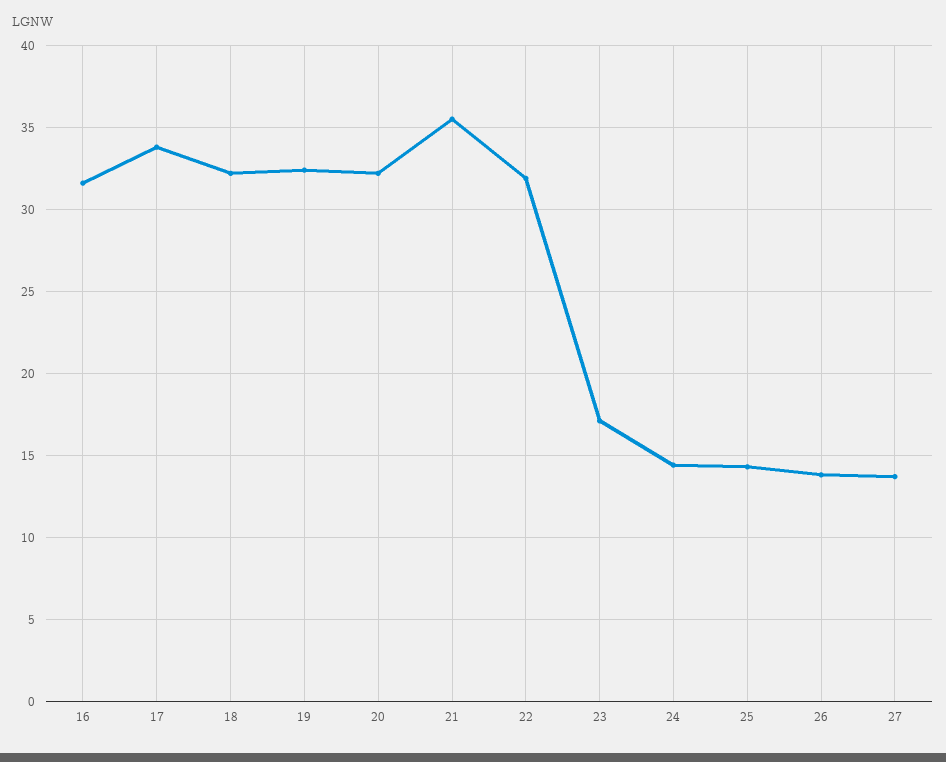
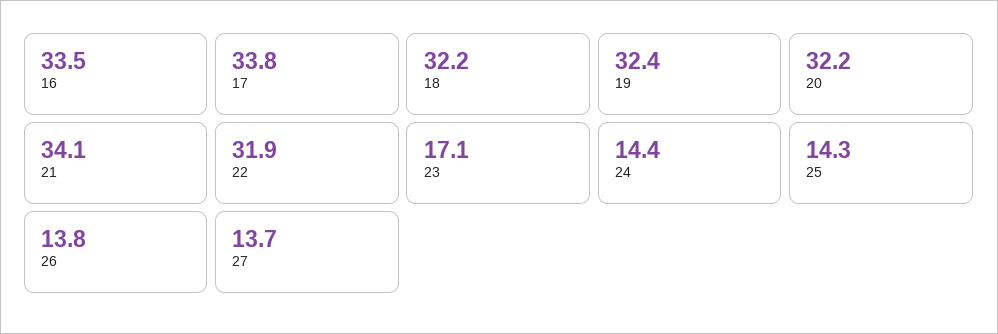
16: 31.5 -> 33.5
21: 35.5 -> 34.1

